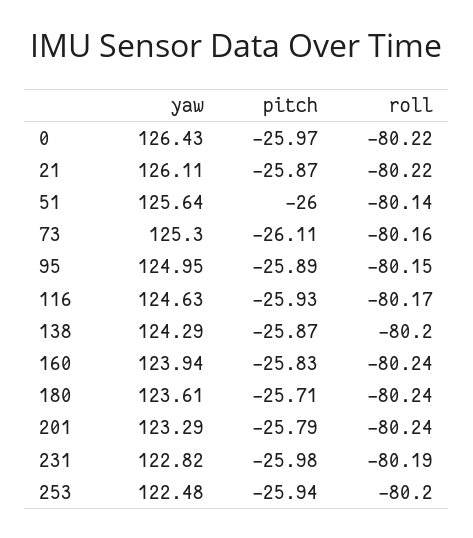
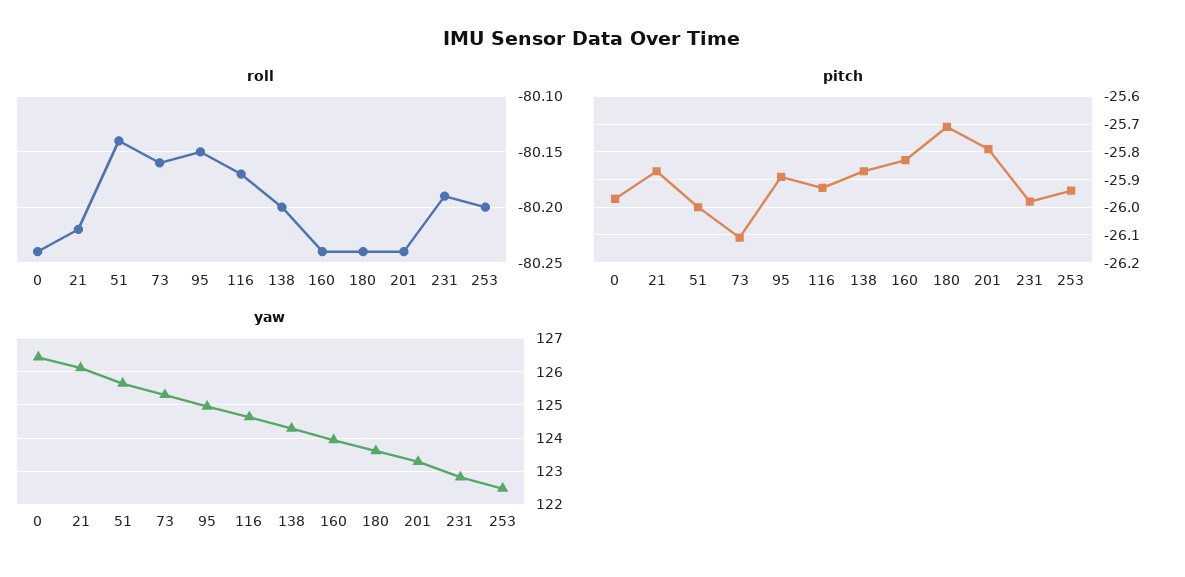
roll, 0: -80.22 -> -80.24

